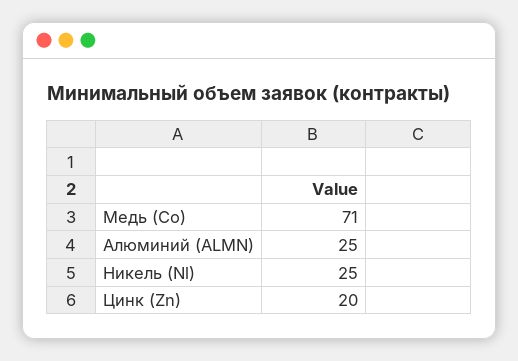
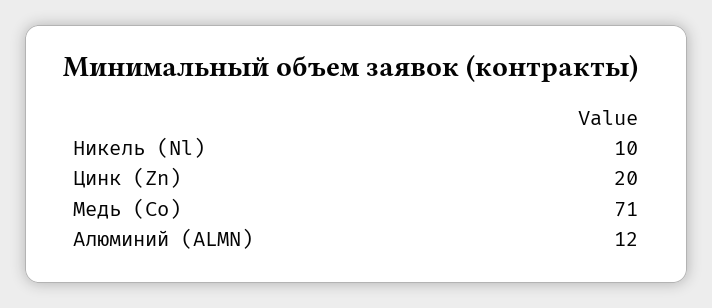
Алюминий (ALMN): 25 -> 12
Никель (Nl): 25 -> 10

